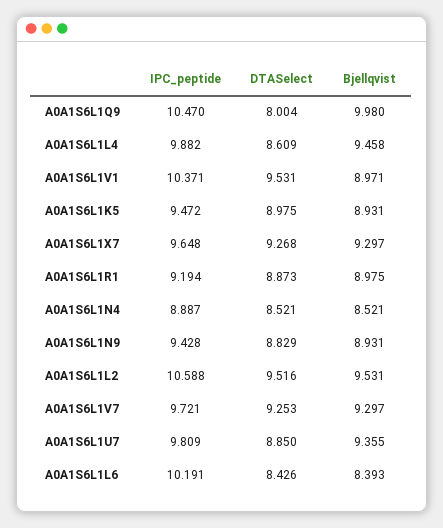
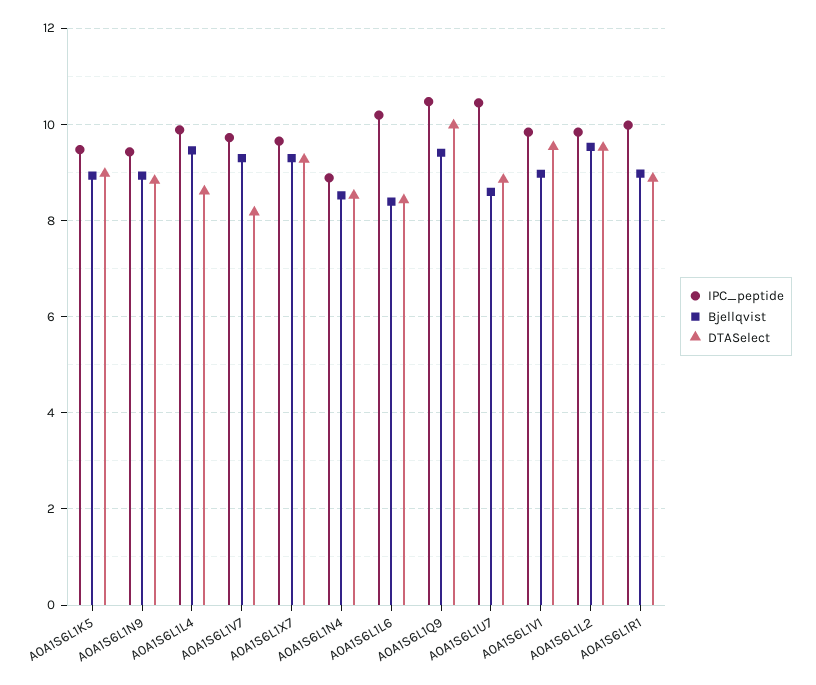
DTASelect, A0A1S6L1Q9: 8.004 -> 10
Bjellqvist, A0A1S6L1Q9: 9.98 -> 9.4
IPC_peptide, A0A1S6L1V1: 10.371 -> 9.8
IPC_peptide, A0A1S6L1R1: 9.194 -> 10
IPC_peptide, A0A1S6L1L2: 10.588 -> 9.8
DTASelect, A0A1S6L1V7: 9.253 -> 8.2
IPC_peptide, A0A1S6L1U7: 9.809 -> 10.4
Bjellqvist, A0A1S6L1U7: 9.355 -> 8.6

